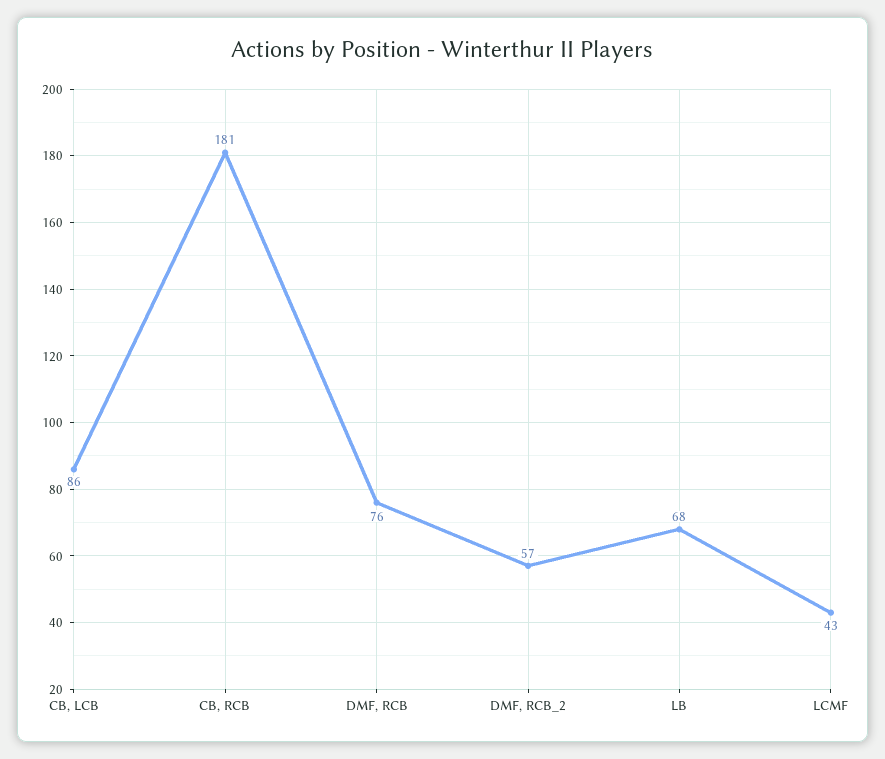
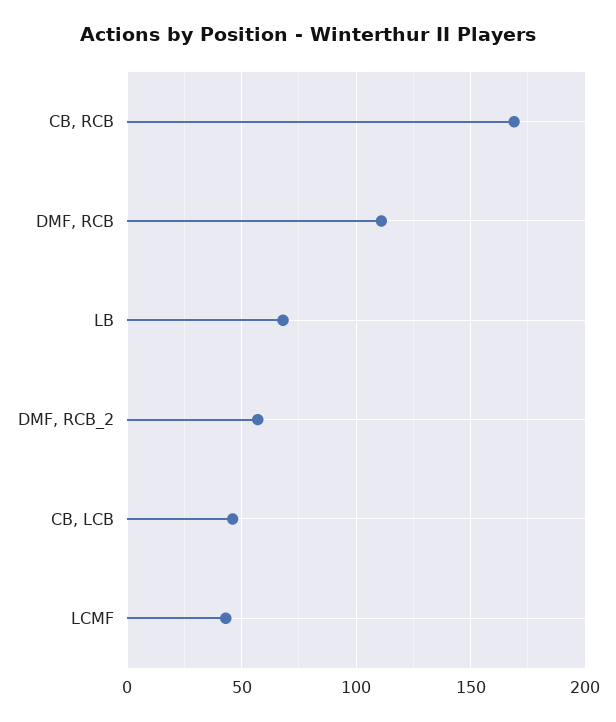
CB, LCB: 86 -> 45
CB, RCB: 181 -> 170
DMF, RCB: 76 -> 110

